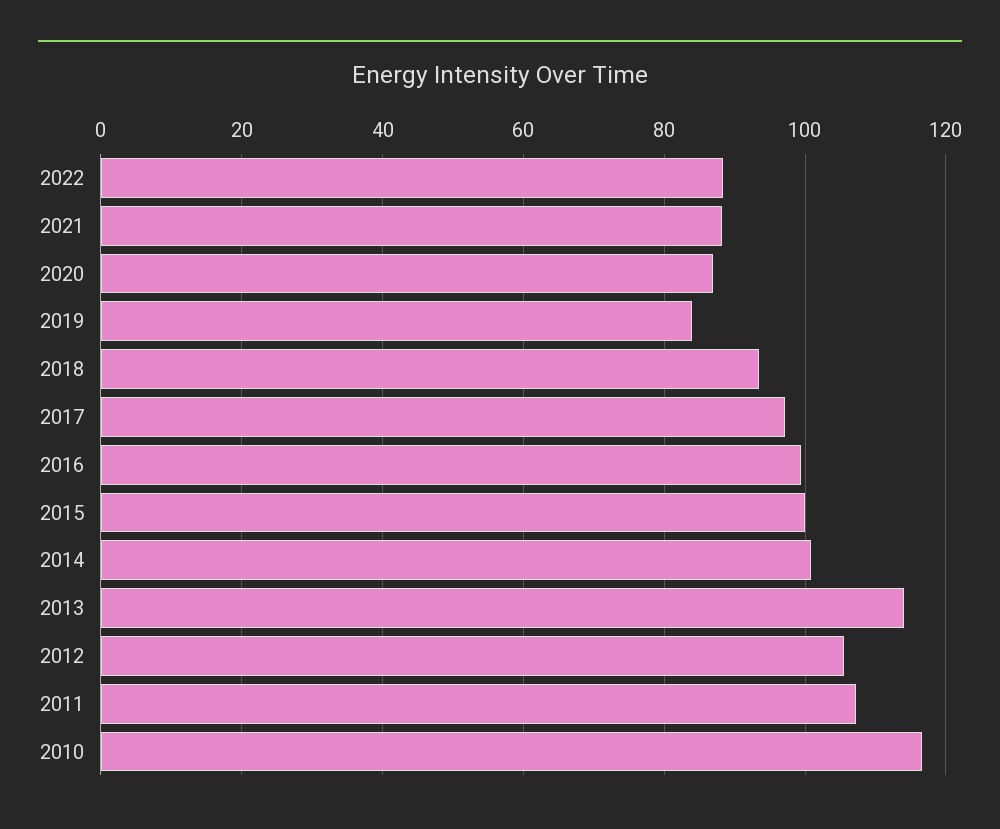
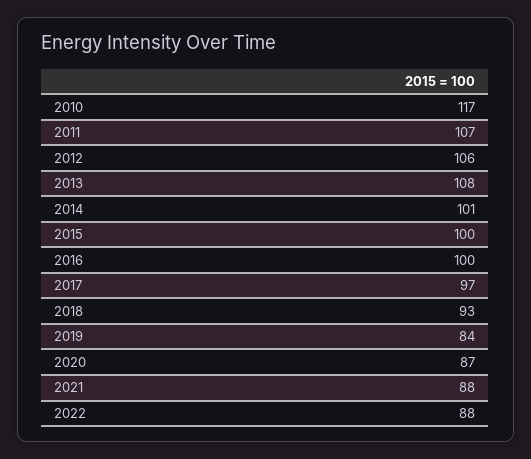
2013: 114 -> 108

